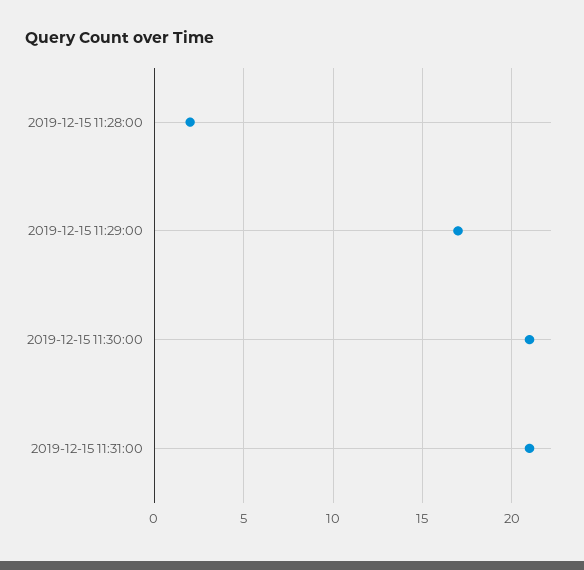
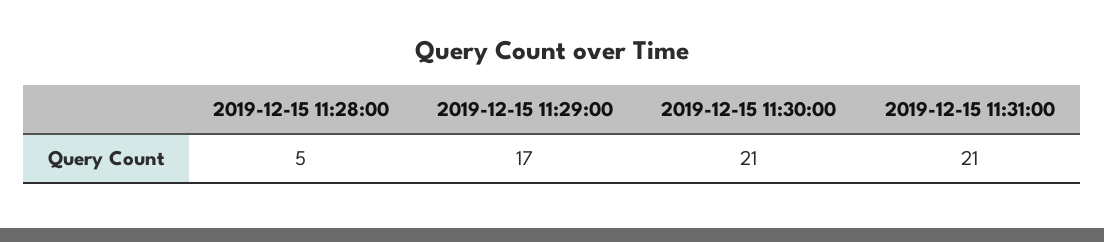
2019-12-15 11:28:00: 2 -> 5

